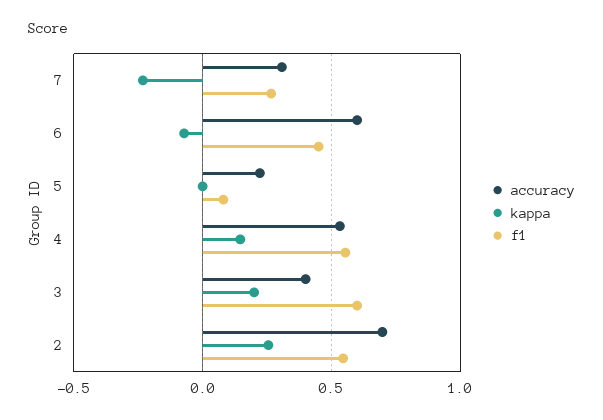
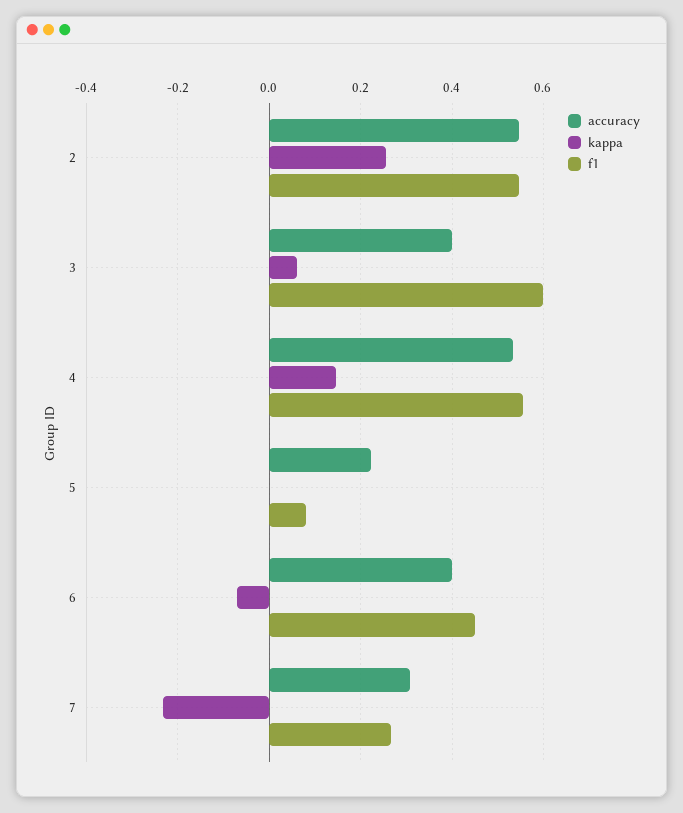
accuracy, 6: 0.6 -> 0.4
kappa, 3: 0.2 -> 0.06
accuracy, 2: 0.7 -> 0.54

